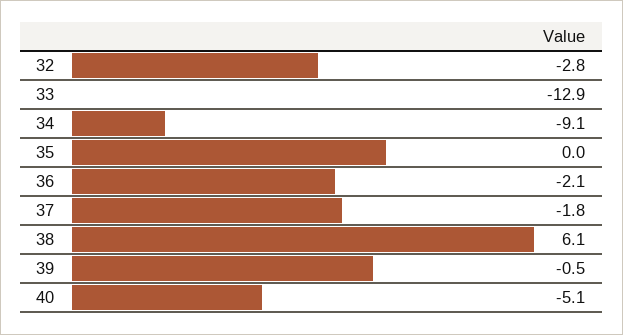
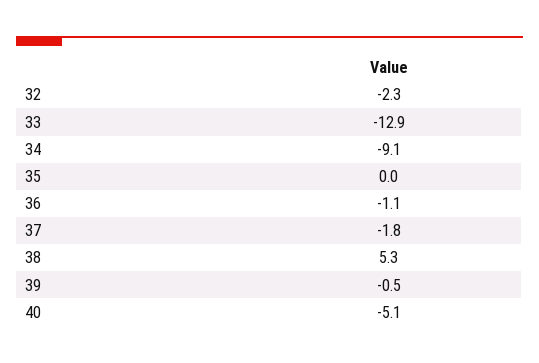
32: -2.8 -> -2.3
36: -2.1 -> -1.1
38: 6.1 -> 5.3

